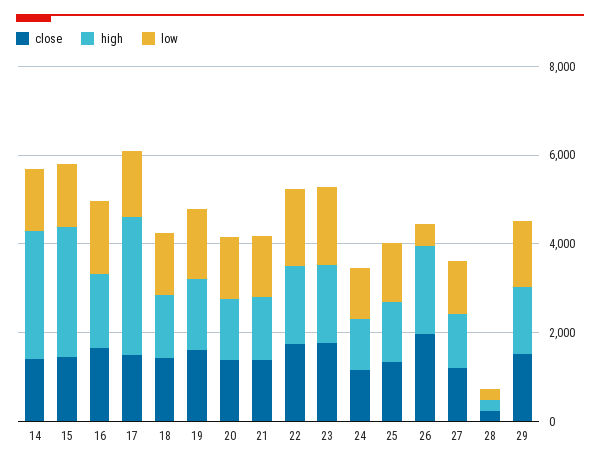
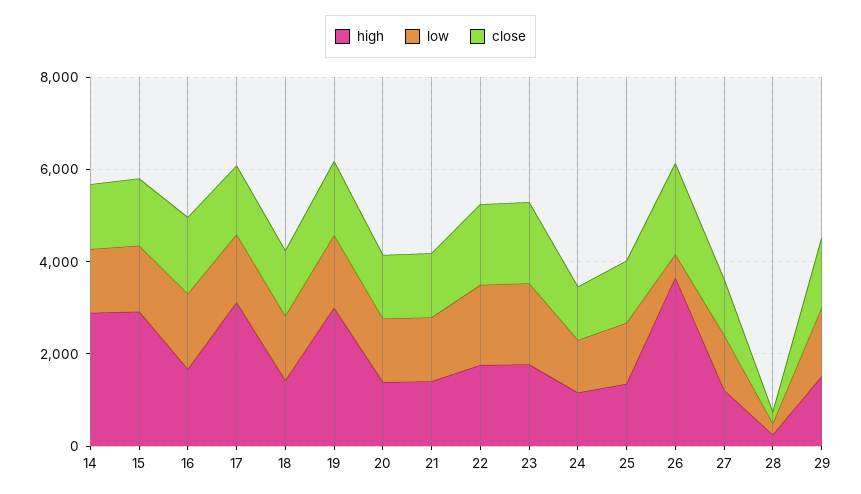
high, 19: 1500 -> 3000
high, 26: 2000 -> 3500

